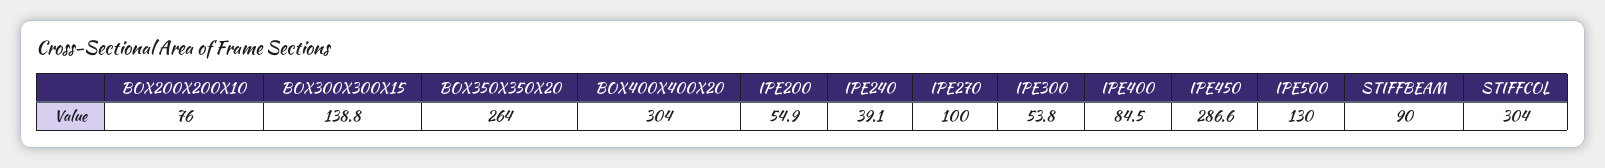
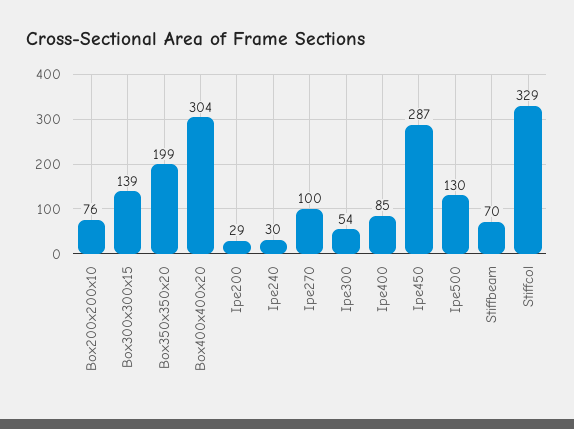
BOX350X350X20: 264 -> 199
IPE200: 54.9 -> 29
IPE240: 39.1 -> 30
STIFFBEAM: 90 -> 70
STIFFCOL: 304 -> 329

